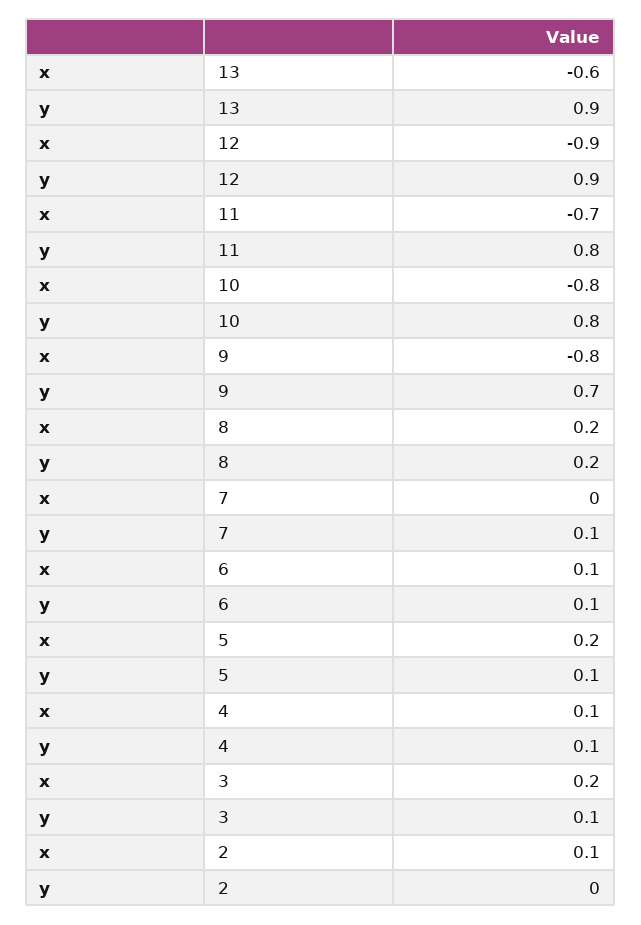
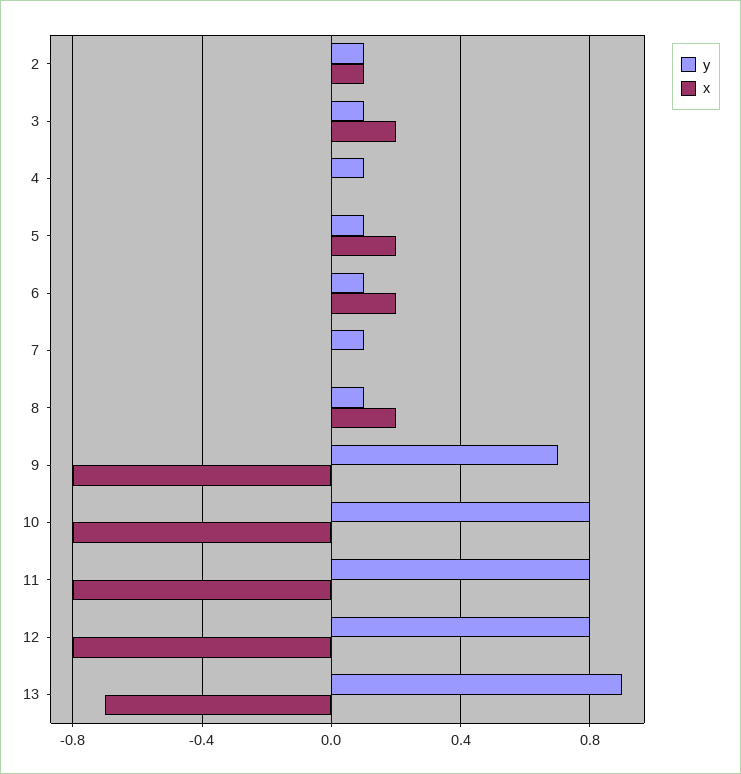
x, 13: -0.6 -> -0.7
x, 12: -0.9 -> -0.8
y, 12: 0.9 -> 0.8
x, 11: -0.7 -> -0.8
y, 8: 0.2 -> 0.1
x, 6: 0.1 -> 0.2
x, 4: 0.1 -> 0
y, 2: 0 -> 0.1

